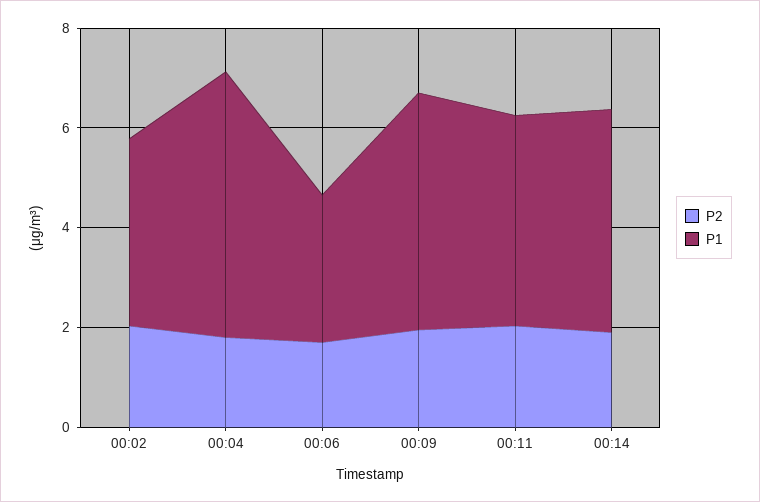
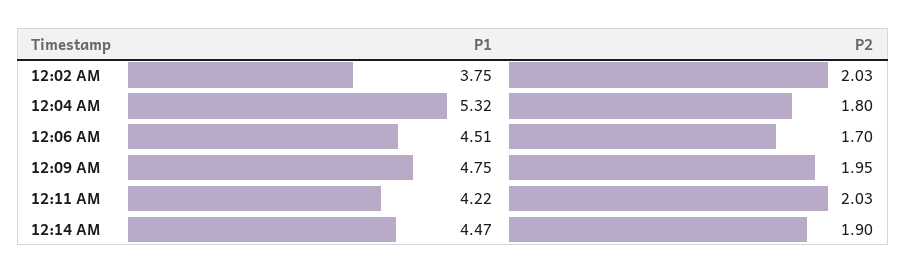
P1, 00:06: 3 -> 4.51

